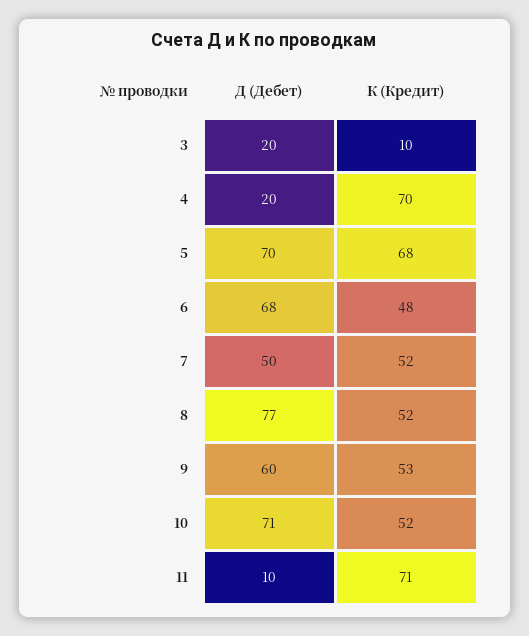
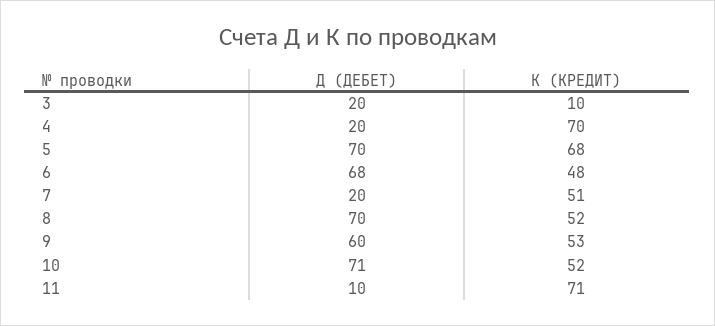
Д (Дебет), 7: 50 -> 20
К (Кредит), 7: 52 -> 51
Д (Дебет), 8: 77 -> 70

